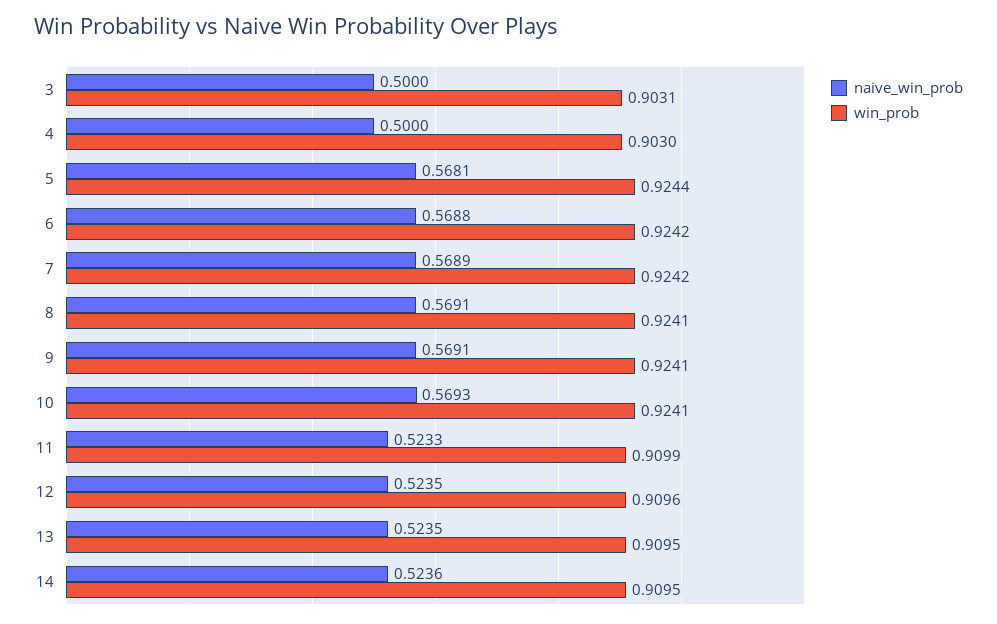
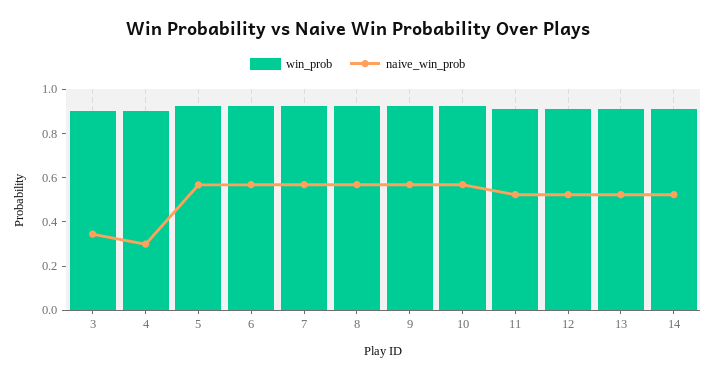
naive_win_prob, 3: 0.5 -> 0.35
naive_win_prob, 4: 0.5 -> 0.3

